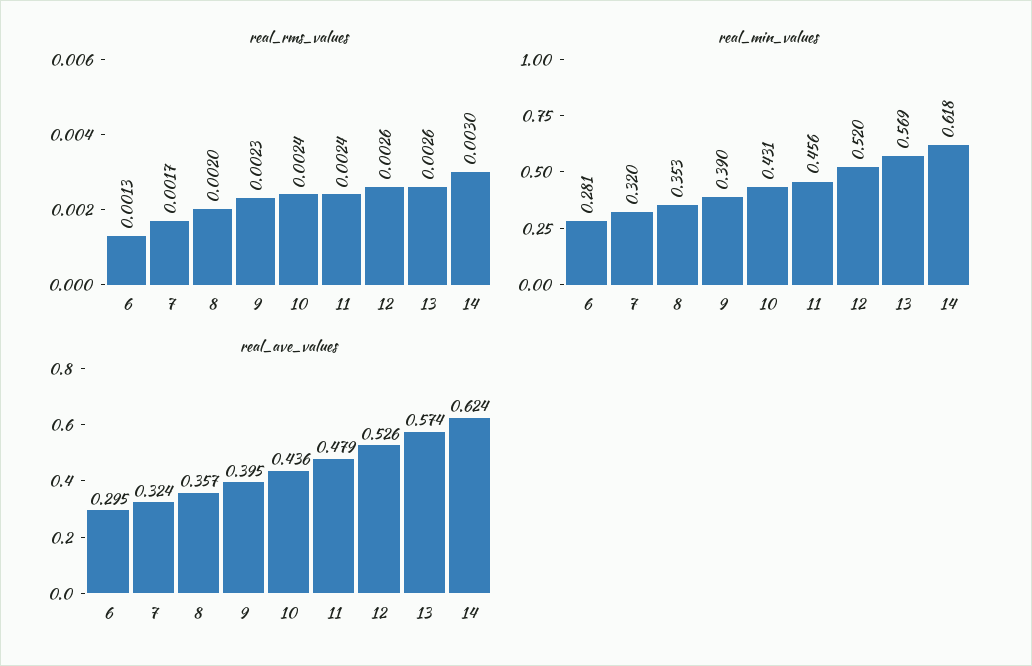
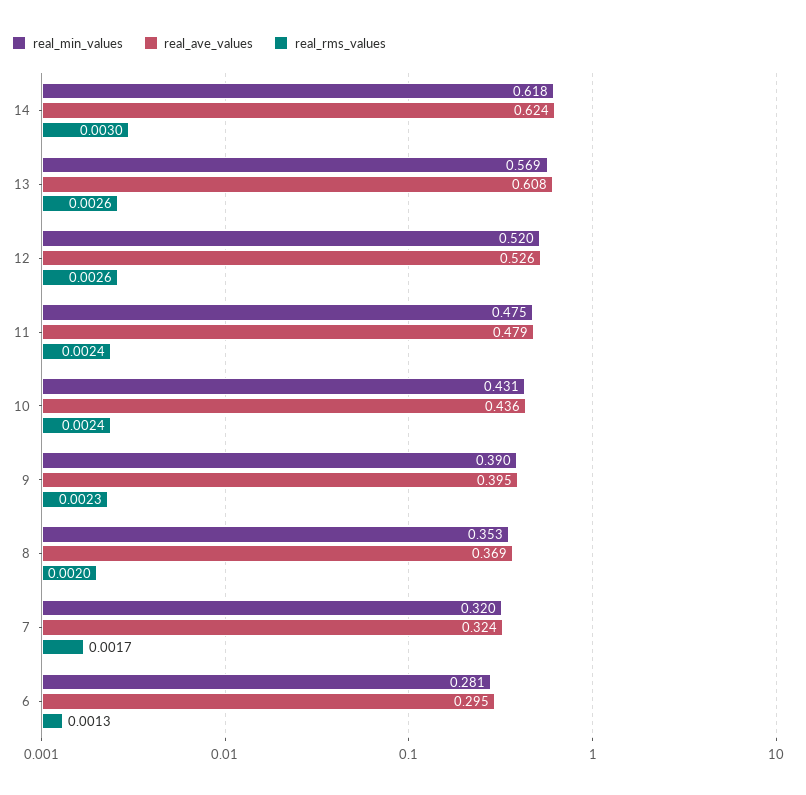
real_min_values, 11: 0.456 -> 0.475
real_ave_values, 8: 0.357 -> 0.369
real_ave_values, 13: 0.574 -> 0.608

